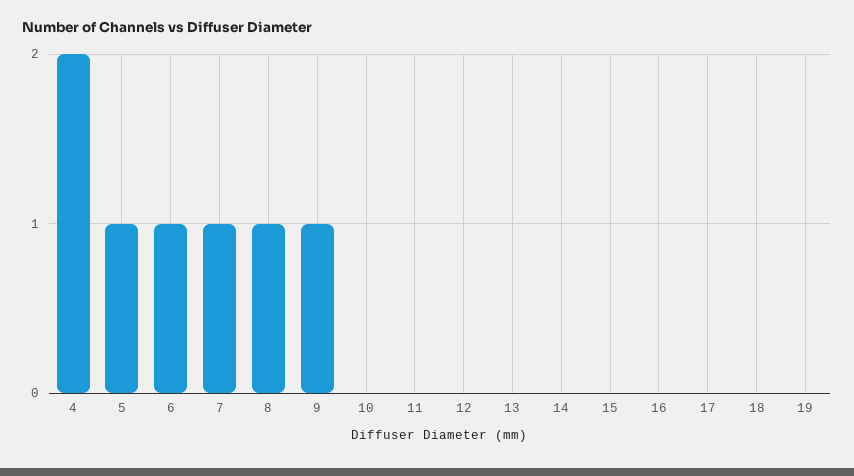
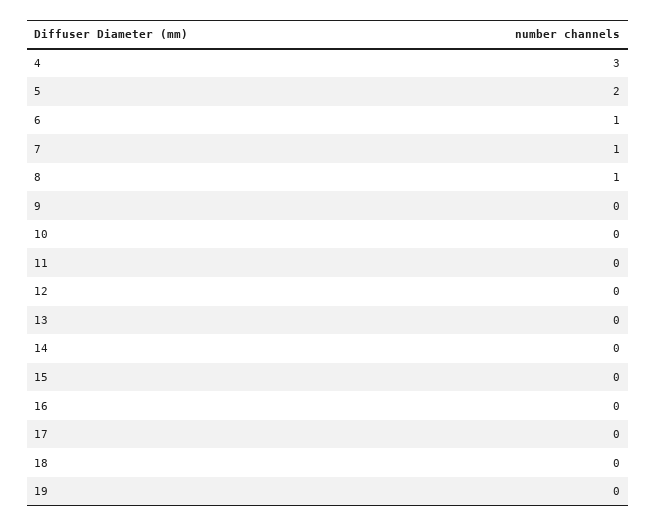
4: 2 -> 3
5: 1 -> 2
9: 1 -> 0

